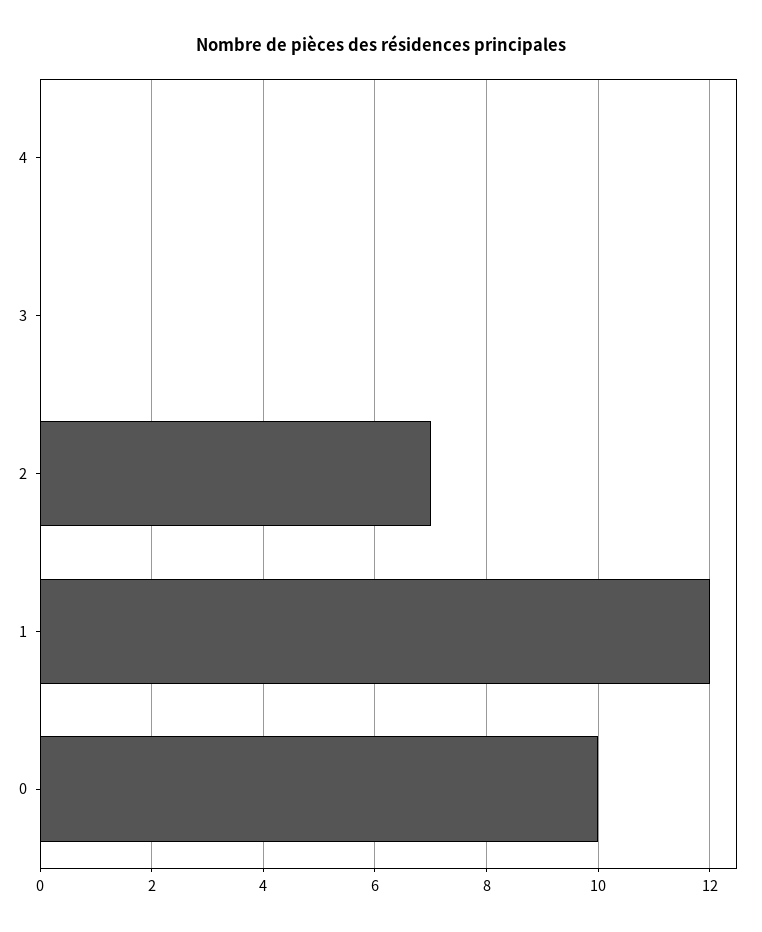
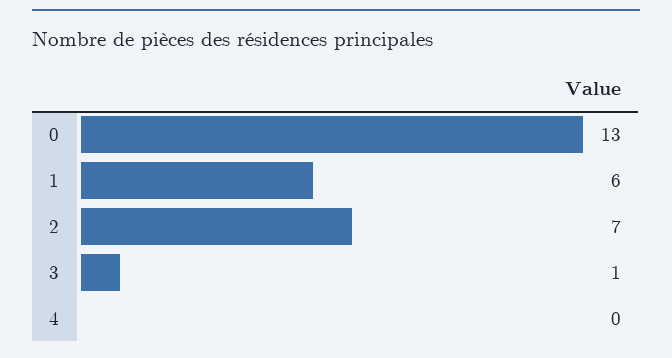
3: 0 -> 1
1: 12 -> 6
0: 10 -> 13

